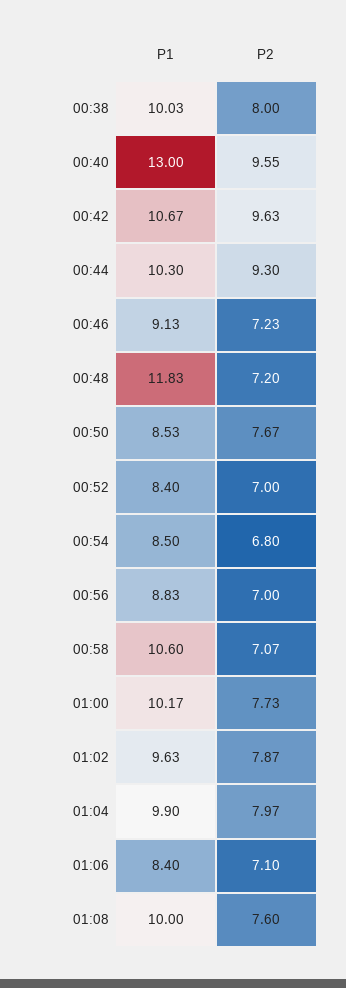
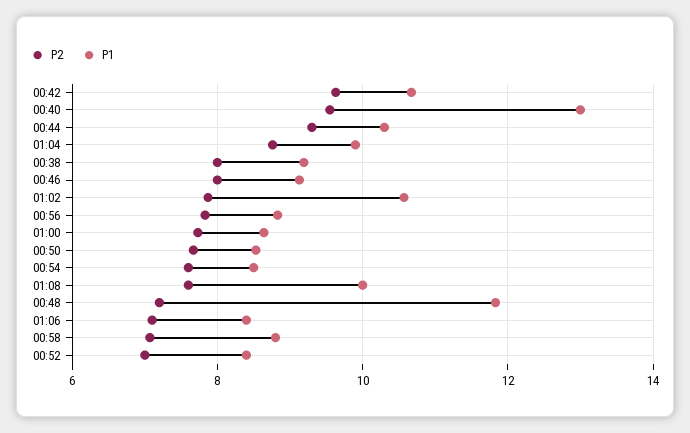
P1, 00:38: 10.03 -> 9.2
P2, 00:46: 7.23 -> 8
P2, 00:54: 6.8 -> 7.6
P2, 00:56: 7 -> 7.8
P1, 00:58: 10.6 -> 8.8
P1, 01:00: 10.17 -> 8.6
P1, 01:02: 9.63 -> 10.6
P2, 01:04: 7.97 -> 8.8

